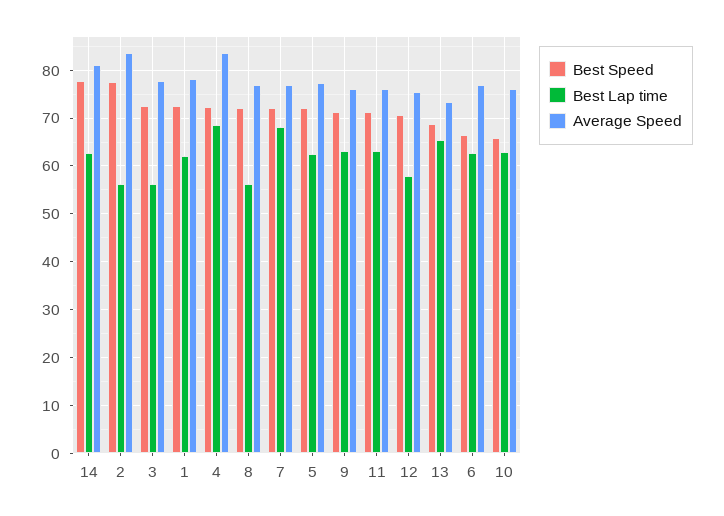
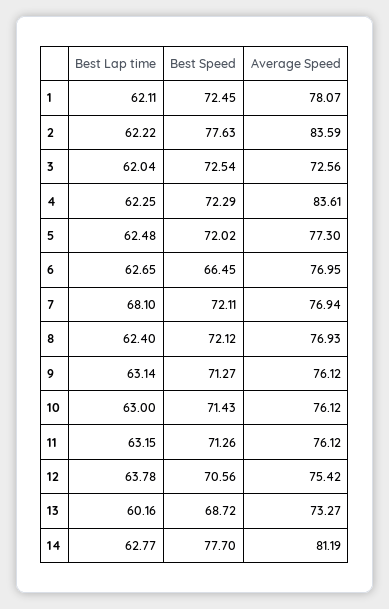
Best Lap time, 2: 56 -> 62.22
Best Lap time, 3: 56 -> 62.04
Average Speed, 3: 78 -> 72.56
Best Lap time, 4: 68 -> 62.25
Best Lap time, 8: 56 -> 62.4
Best Lap time, 12: 58 -> 63.78
Best Lap time, 13: 66 -> 60.16
Best Speed, 10: 66 -> 71.43

